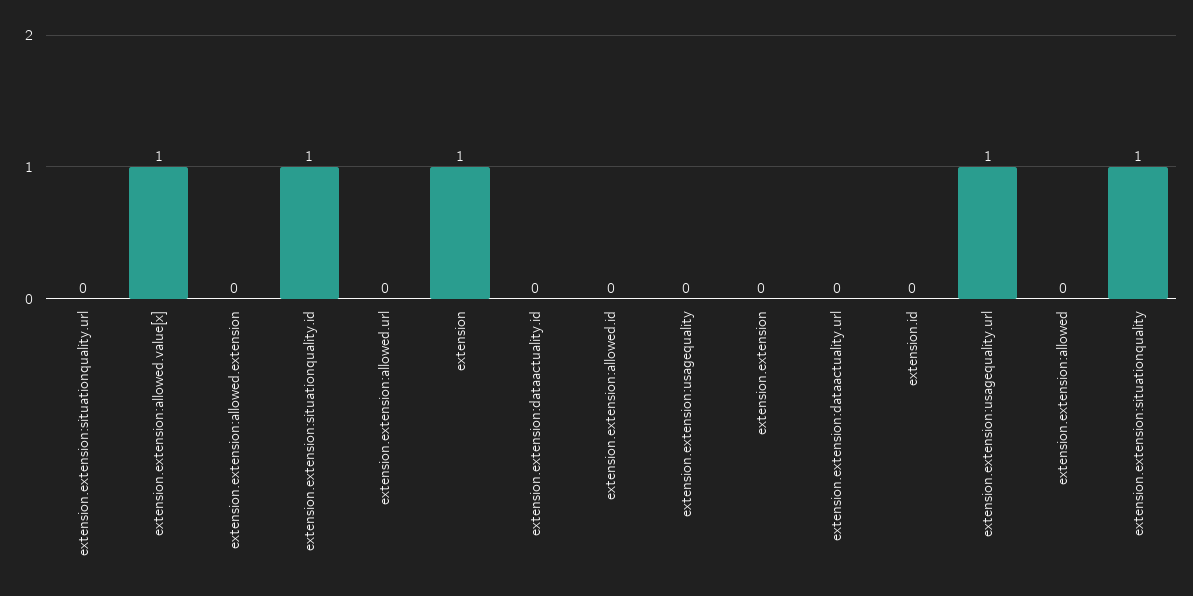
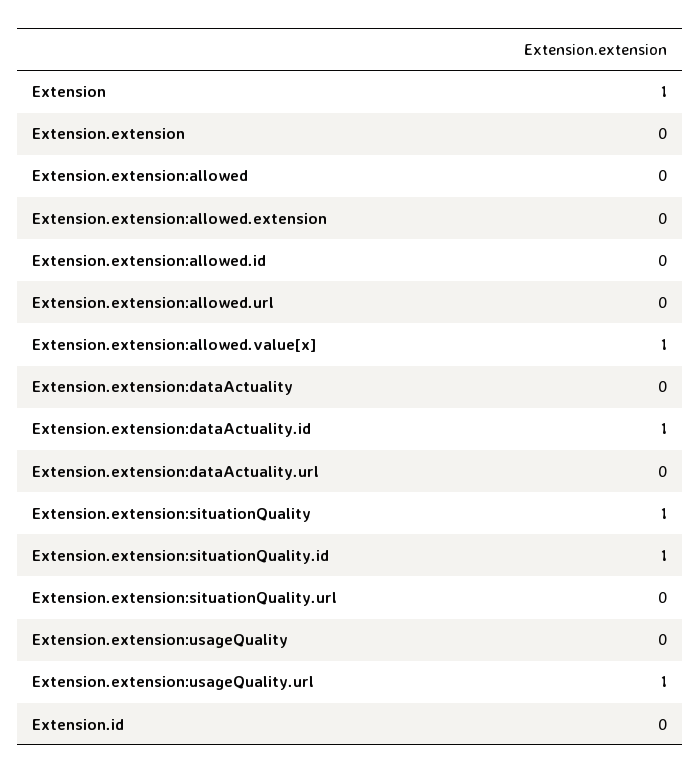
extension.extension:dataactuality.id: 0 -> 1
Extension.extension:dataActuality: none -> 0

